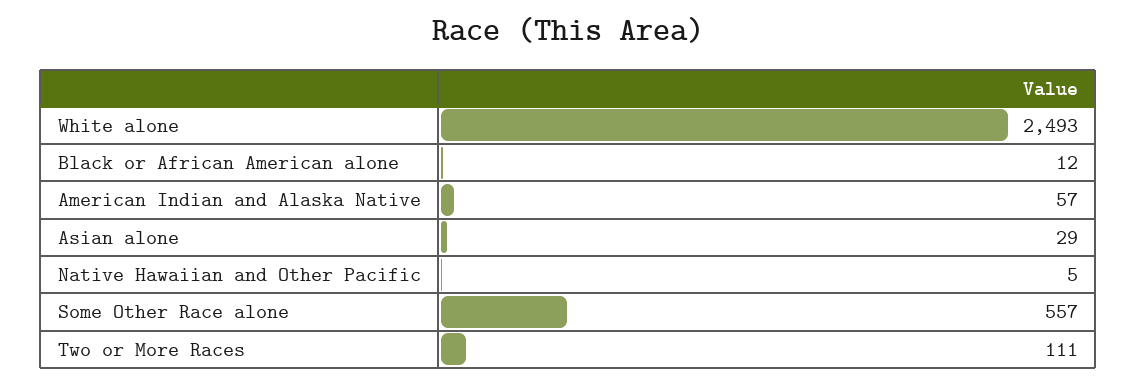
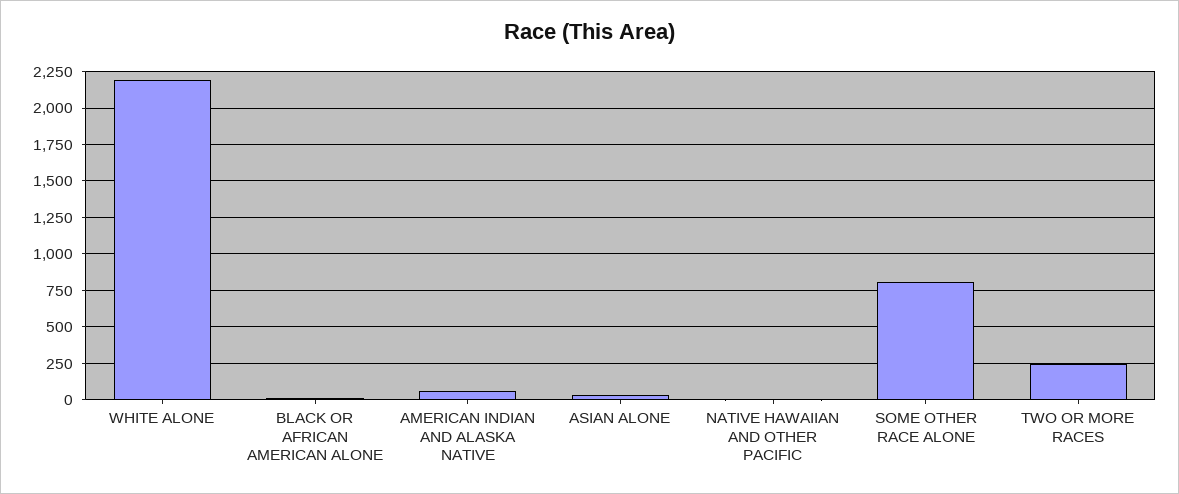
White alone: 2493 -> 2200
Some Other Race alone: 557 -> 800
Two or More Races: 111 -> 250

